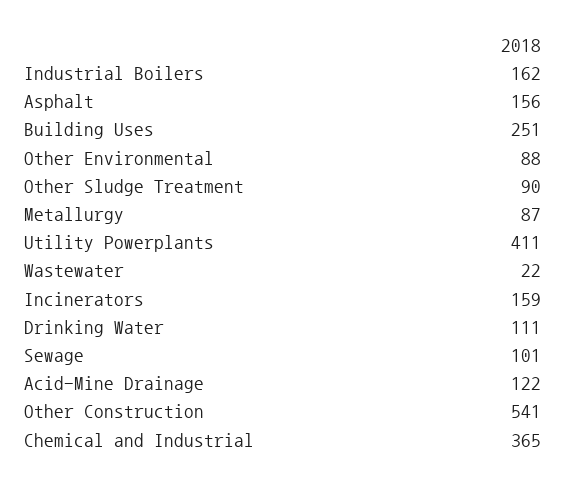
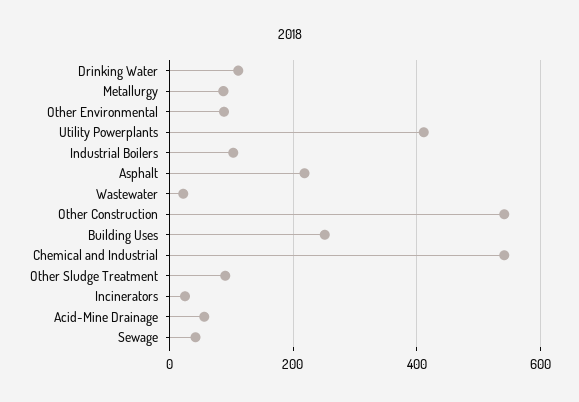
Industrial Boilers: 162 -> 100
Asphalt: 156 -> 220
Incinerators: 159 -> 20
Sewage: 101 -> 40
Acid-Mine Drainage: 122 -> 60
Chemical and Industrial: 365 -> 540

